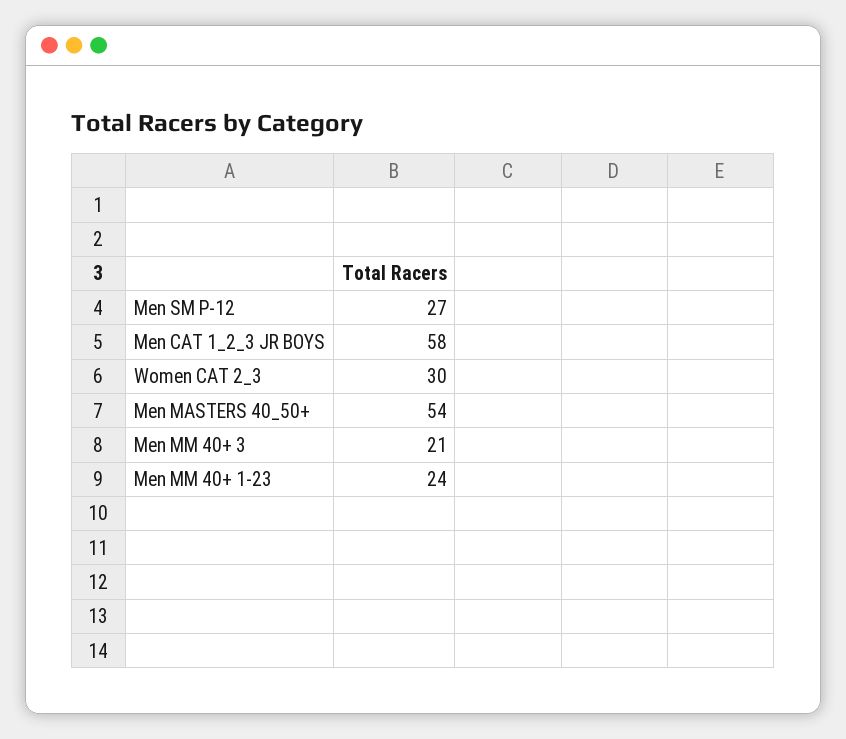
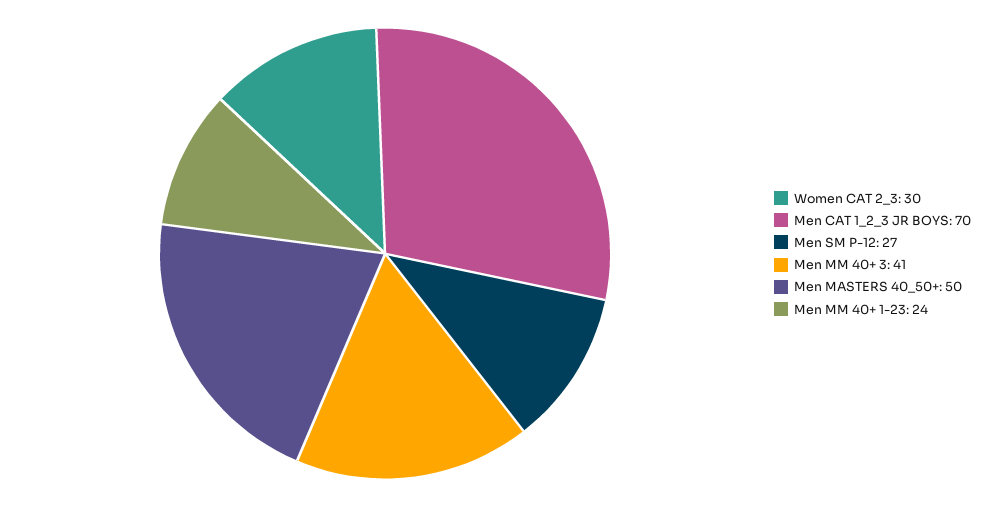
Men CAT 1_2_3 JR BOYS: 58 -> 70
Men MASTERS 40_50+: 54 -> 50
Men MM 40+ 3: 21 -> 41

